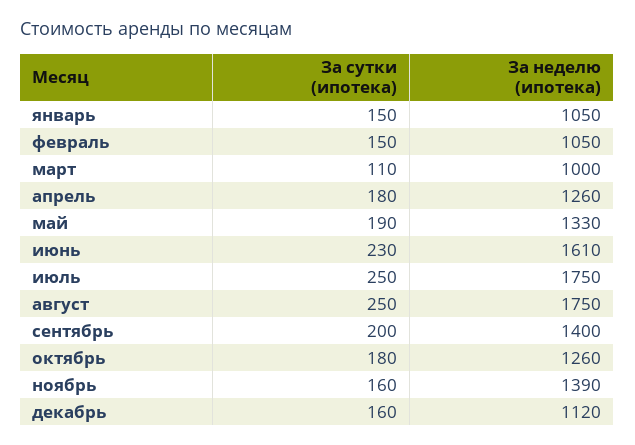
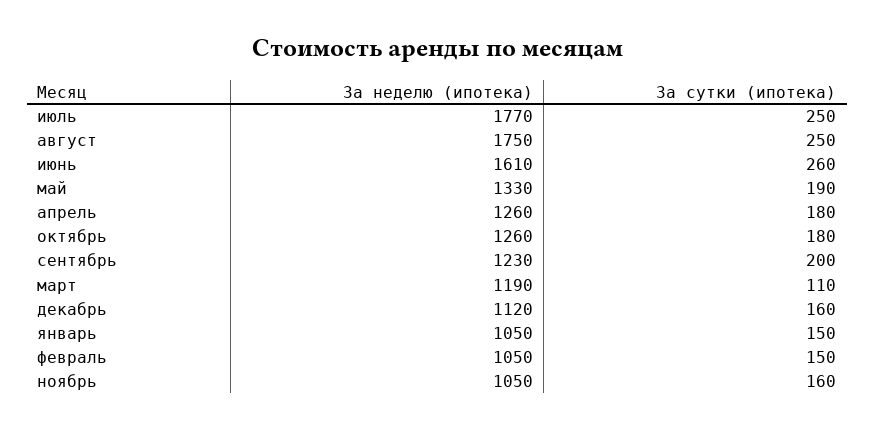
За неделю (ипотека), март: 1000 -> 1190
За сутки (ипотека), июнь: 230 -> 260
За неделю (ипотека), июль: 1750 -> 1770
За неделю (ипотека), сентябрь: 1400 -> 1230
За неделю (ипотека), ноябрь: 1390 -> 1050

